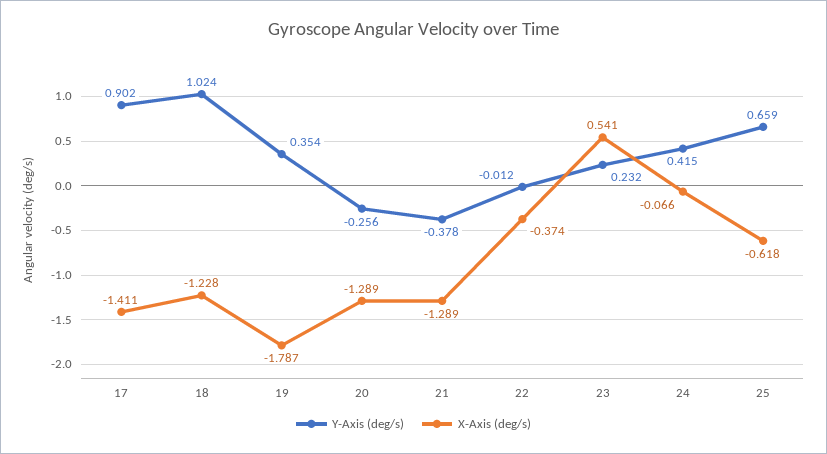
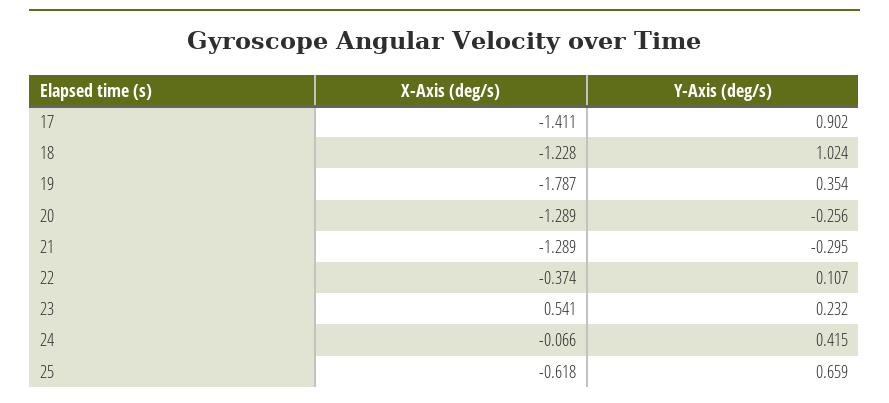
Y-Axis (deg/s), 21: -0.378 -> -0.295
Y-Axis (deg/s), 22: -0.012 -> 0.107

